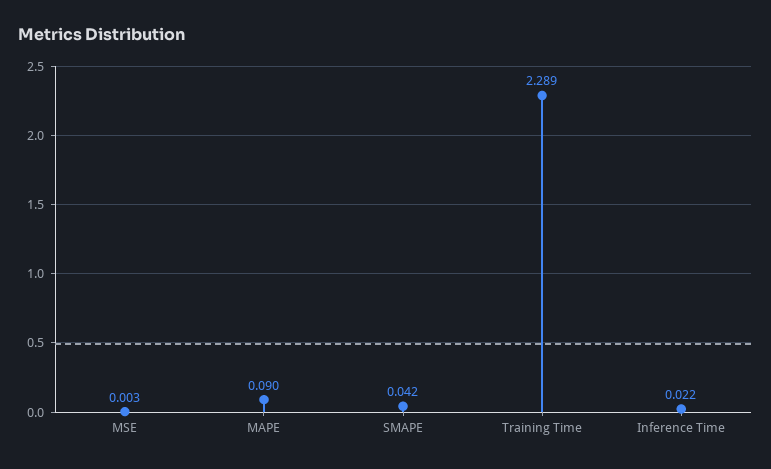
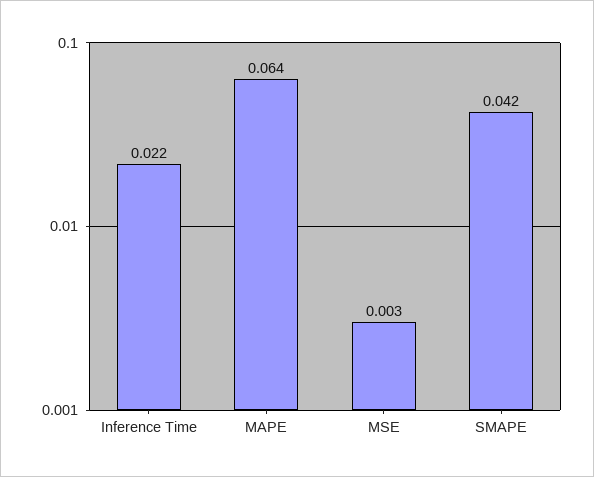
MAPE: 0.09 -> 0.064
Training Time: 2.289 -> none

